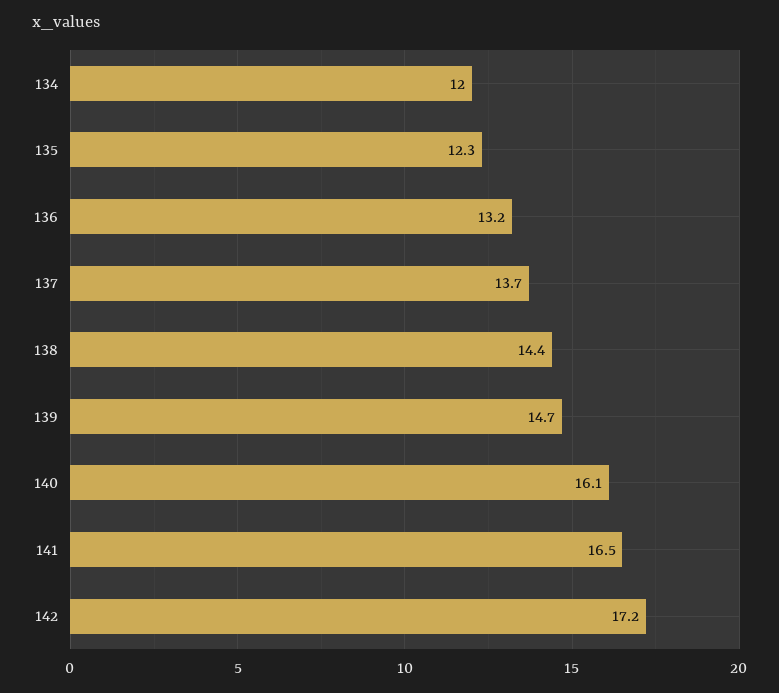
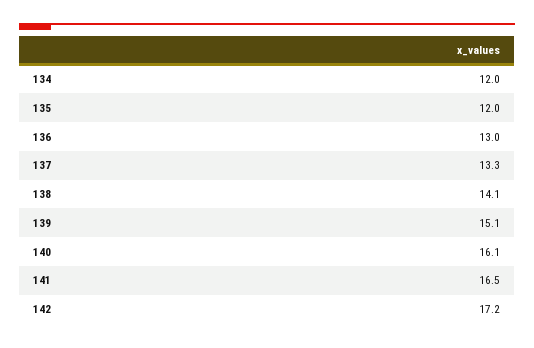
135: 12.3 -> 12
136: 13.2 -> 13
137: 13.7 -> 13.3
138: 14.4 -> 14.1
139: 14.7 -> 15.1

